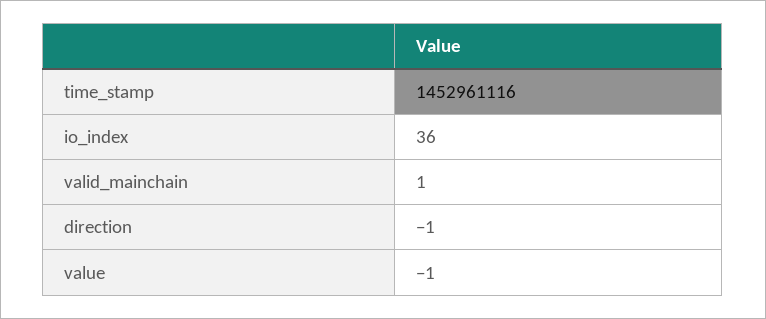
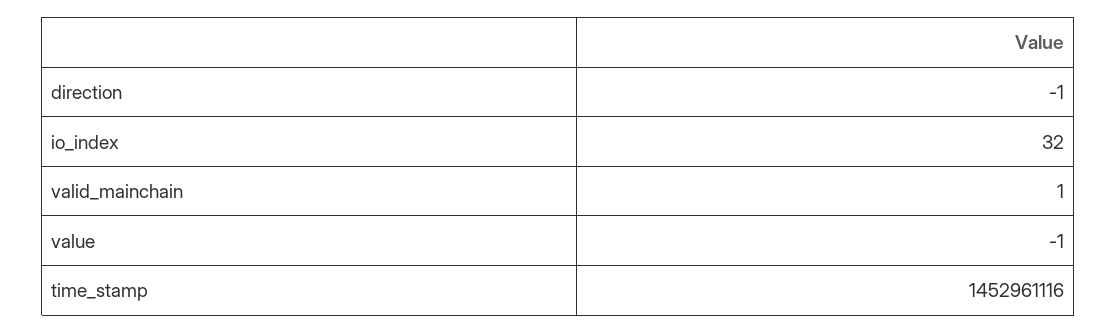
io_index: 36 -> 32

